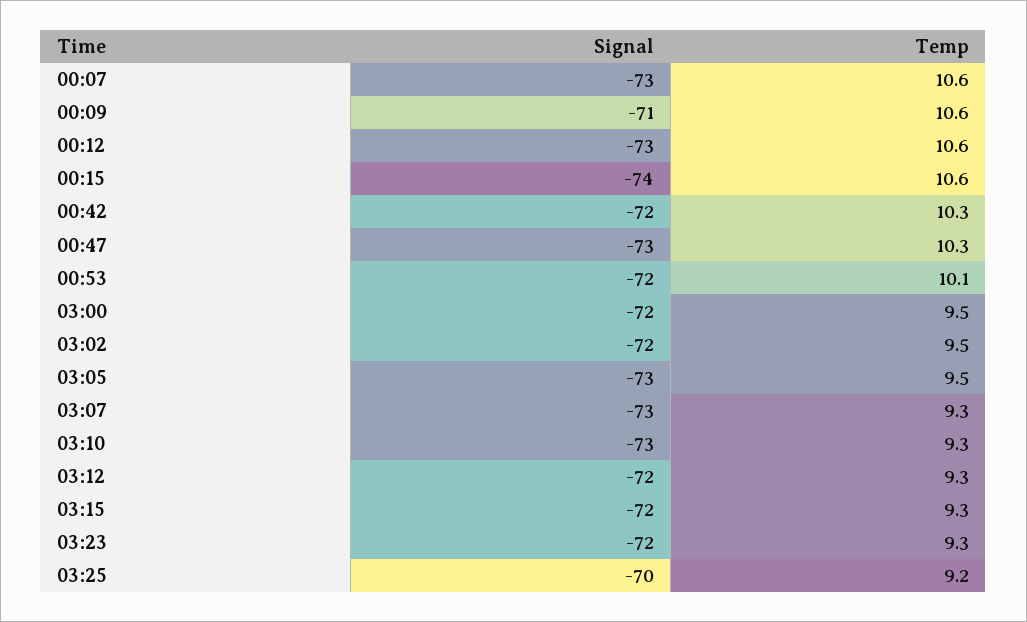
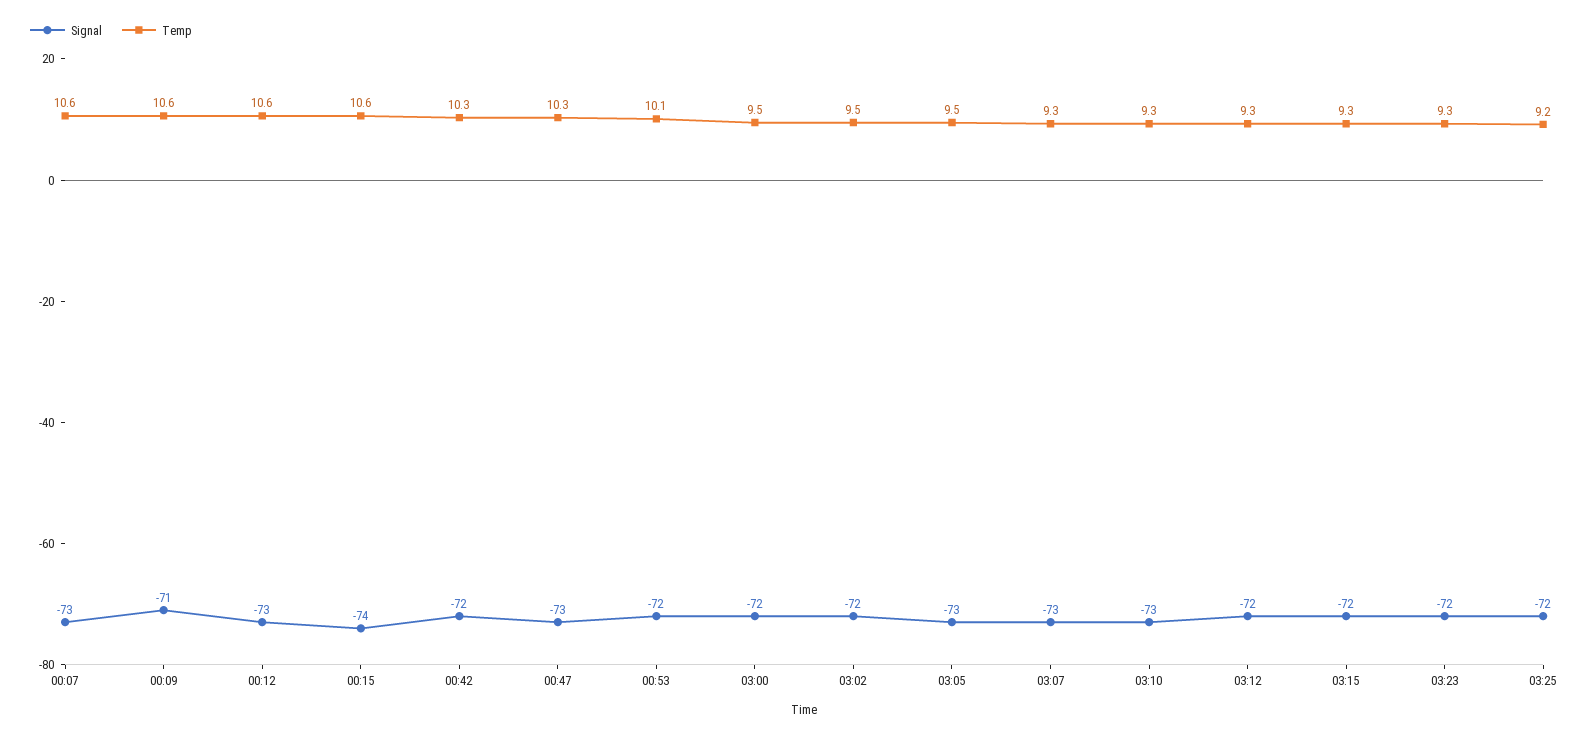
Signal, 03:25: -70 -> -72

